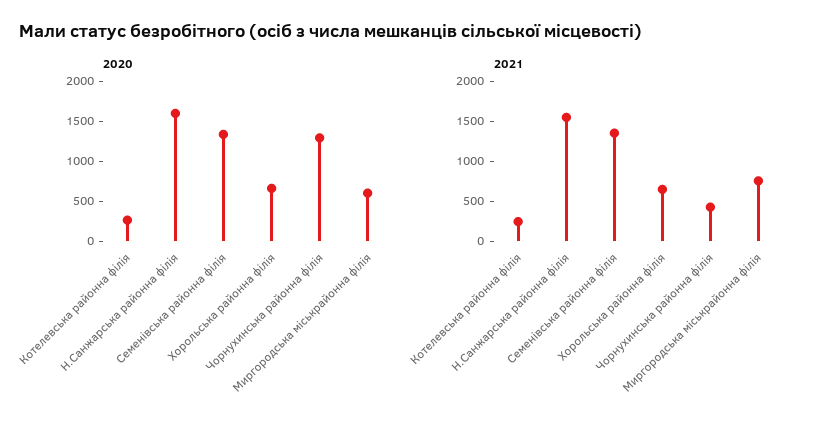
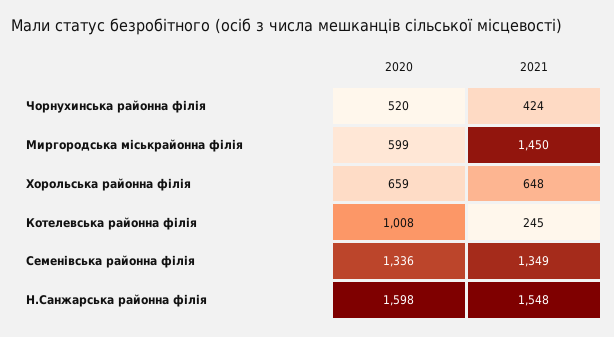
2020, Котелевська районна філія: 250 -> 1008
2020, Чорнухинська районна філія: 1250 -> 520
2021, Миргородська міськрайонна філія: 750 -> 1450

